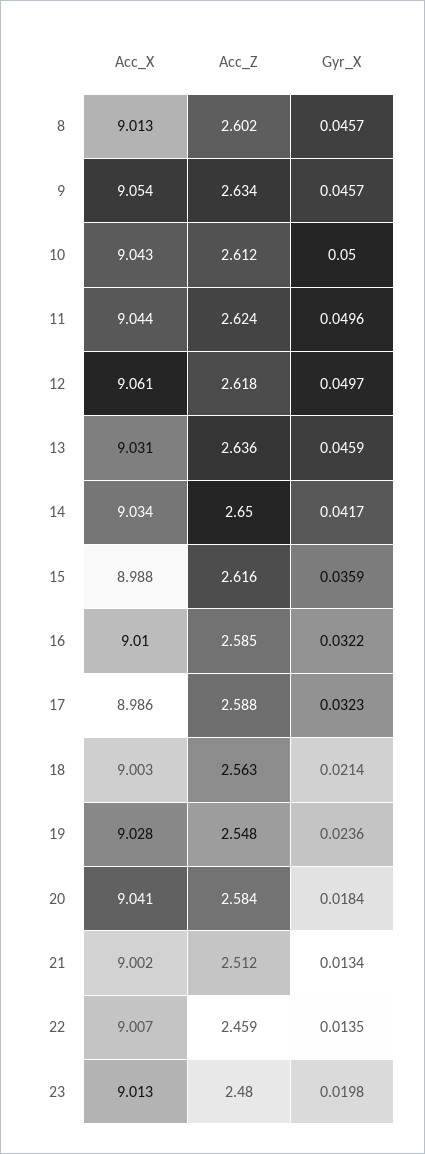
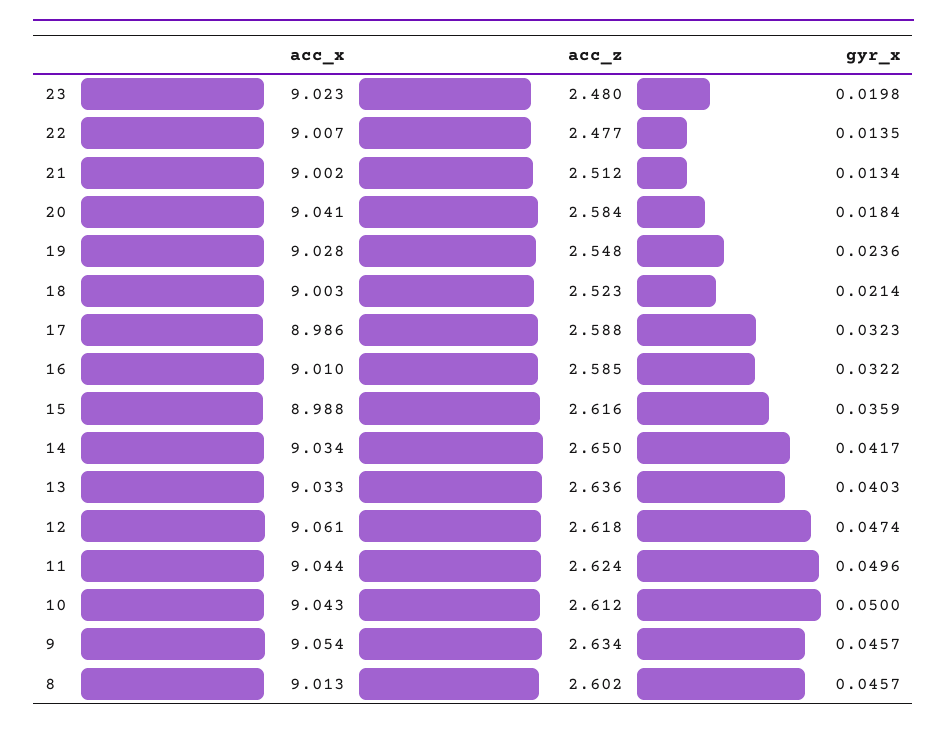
Gyr_X, 12: 0.0497 -> 0.0474
Acc_X, 13: 9.031 -> 9.033
Gyr_X, 13: 0.0459 -> 0.0403
Acc_Z, 18: 2.563 -> 2.523
Acc_Z, 22: 2.459 -> 2.477
Acc_X, 23: 9.013 -> 9.023

